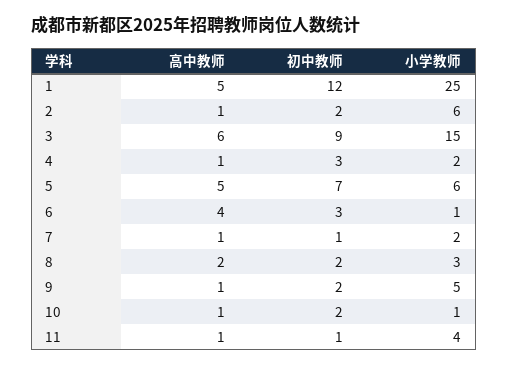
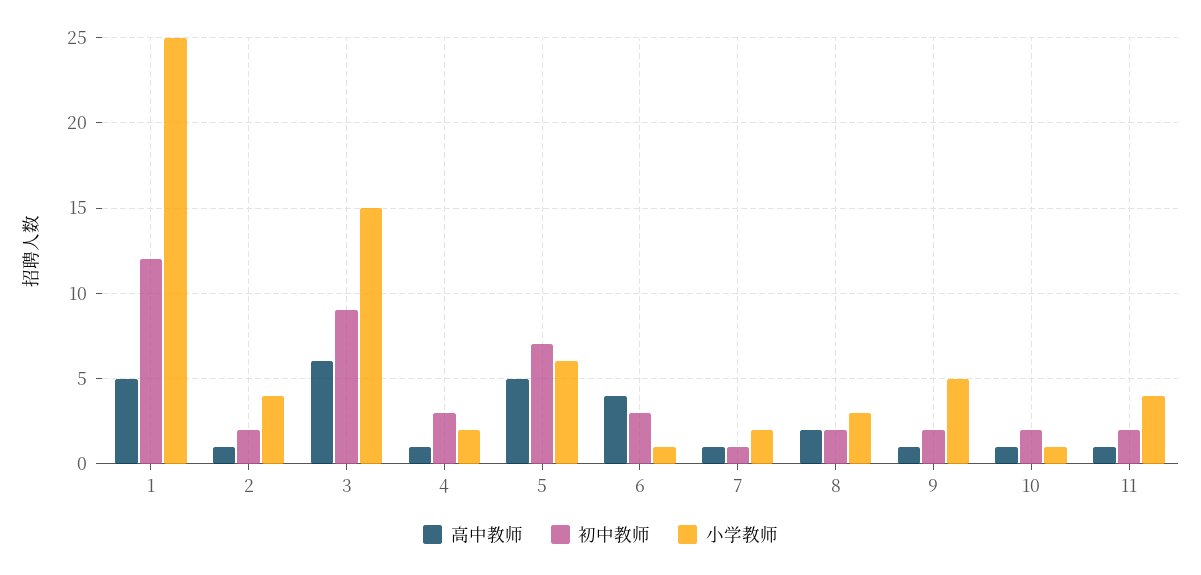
小学教师, 2: 6 -> 4
初中教师, 11: 1 -> 2

